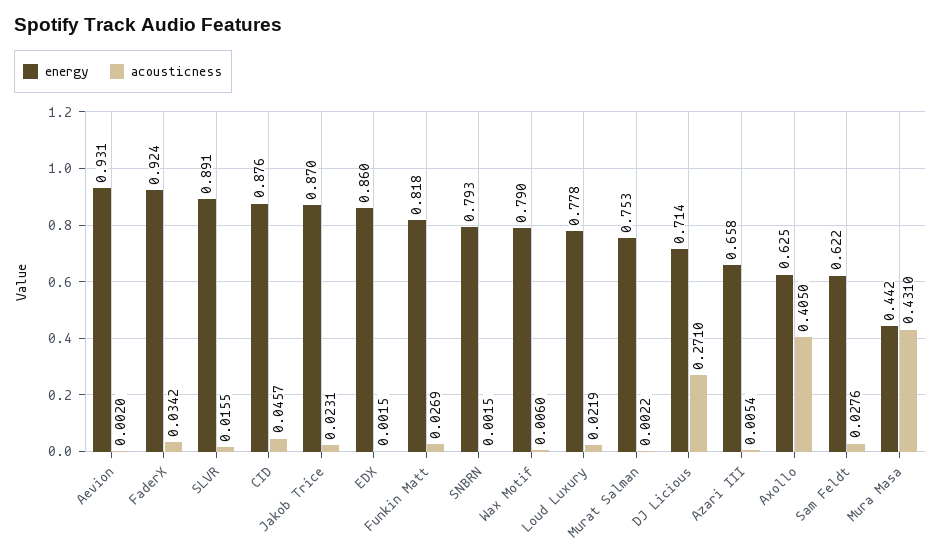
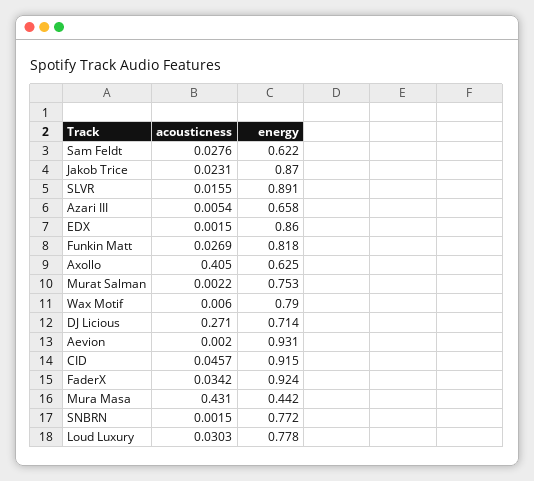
energy, CID: 0.876 -> 0.915
energy, SNBRN: 0.793 -> 0.772
acousticness, Loud Luxury: 0.0219 -> 0.0303

